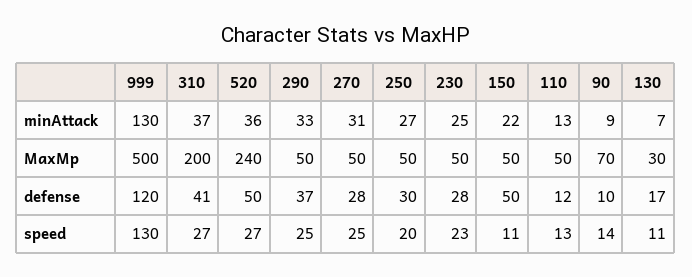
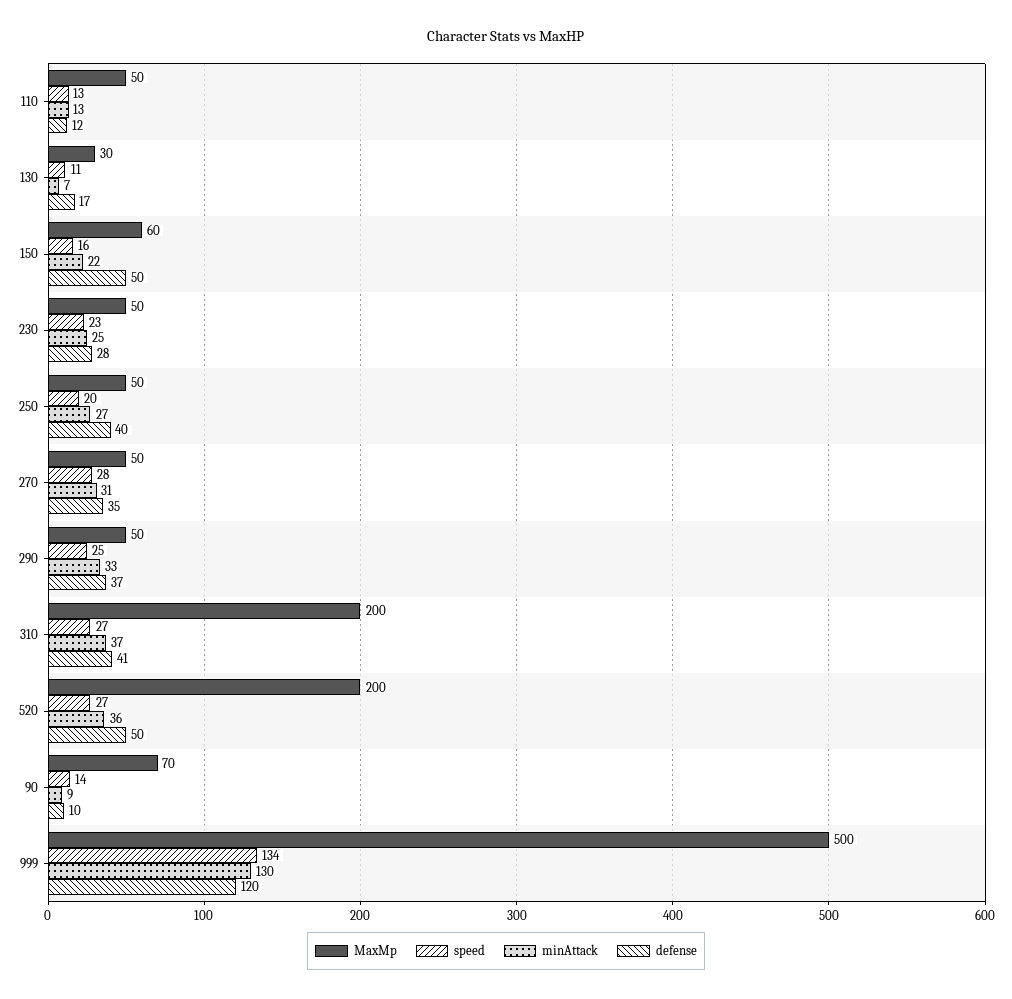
MaxMp, 520: 240 -> 200
MaxMp, 150: 50 -> 60
defense, 270: 28 -> 35
defense, 250: 30 -> 40
speed, 999: 130 -> 134
speed, 270: 25 -> 28
speed, 150: 11 -> 16

